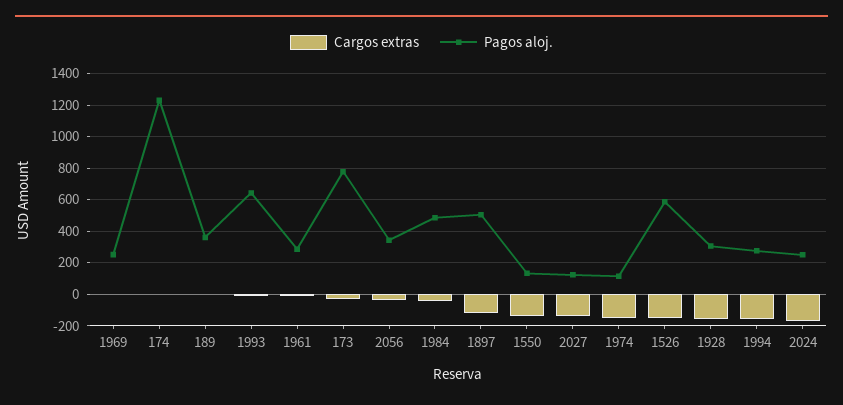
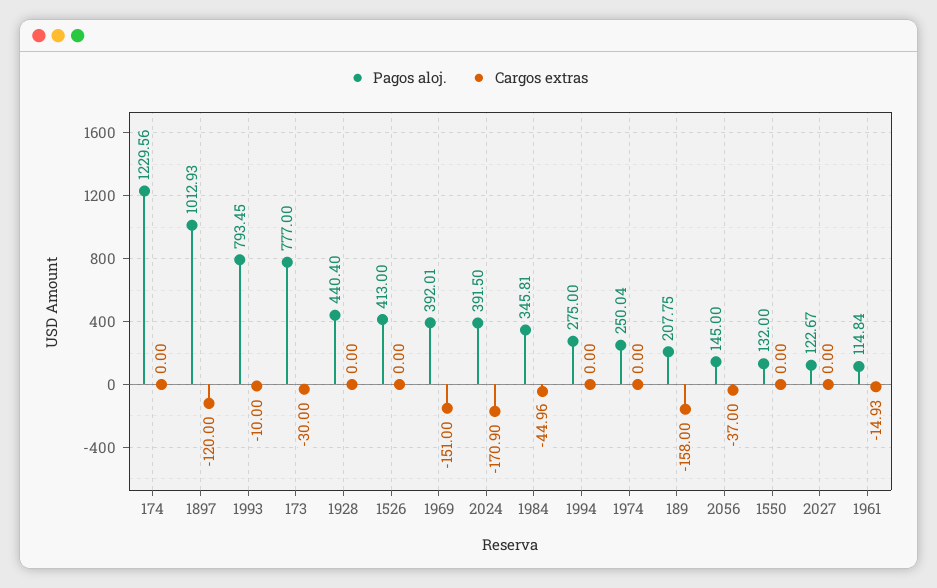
Cargos extras, 1969: 0 -> -151
Pagos aloj., 1969: 250 -> 392.01
Cargos extras, 189: 0 -> -158
Pagos aloj., 189: 350 -> 207.75
Pagos aloj., 1993: 650 -> 793.45
Pagos aloj., 1961: 300 -> 114.84
Pagos aloj., 2056: 350 -> 145
Pagos aloj., 1984: 500 -> 345.81
Pagos aloj., 1897: 500 -> 1012.93
Cargos extras, 1550: -150 -> 0
Cargos extras, 2027: -150 -> 0
Cargos extras, 1974: -150 -> 0
Pagos aloj., 1974: 100 -> 250.04
Cargos extras, 1526: -150 -> 0
Pagos aloj., 1526: 600 -> 413
Cargos extras, 1928: -150 -> 0
Pagos aloj., 1928: 300 -> 440.4
Cargos extras, 1994: -150 -> 0
Pagos aloj., 2024: 250 -> 391.5

